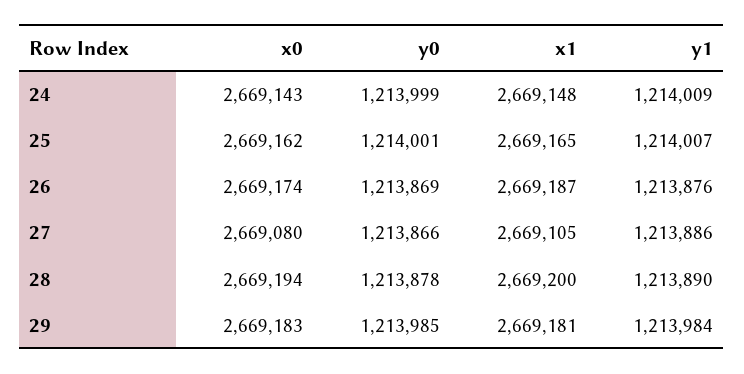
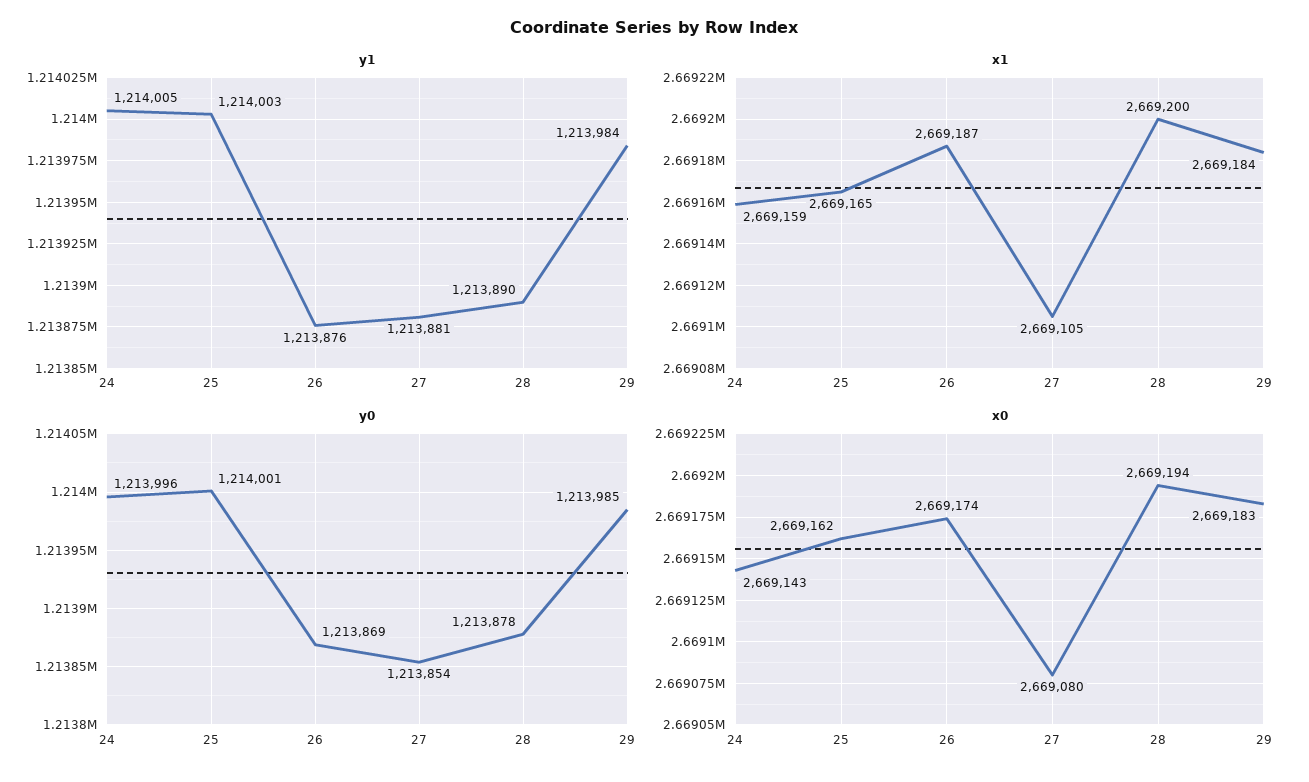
y0, 24: 1213999 -> 1213996
x1, 24: 2669148 -> 2669159
y1, 24: 1214009 -> 1214005
y1, 25: 1214007 -> 1214003
y0, 27: 1213866 -> 1213854
y1, 27: 1213886 -> 1213881
x1, 29: 2669181 -> 2669184

